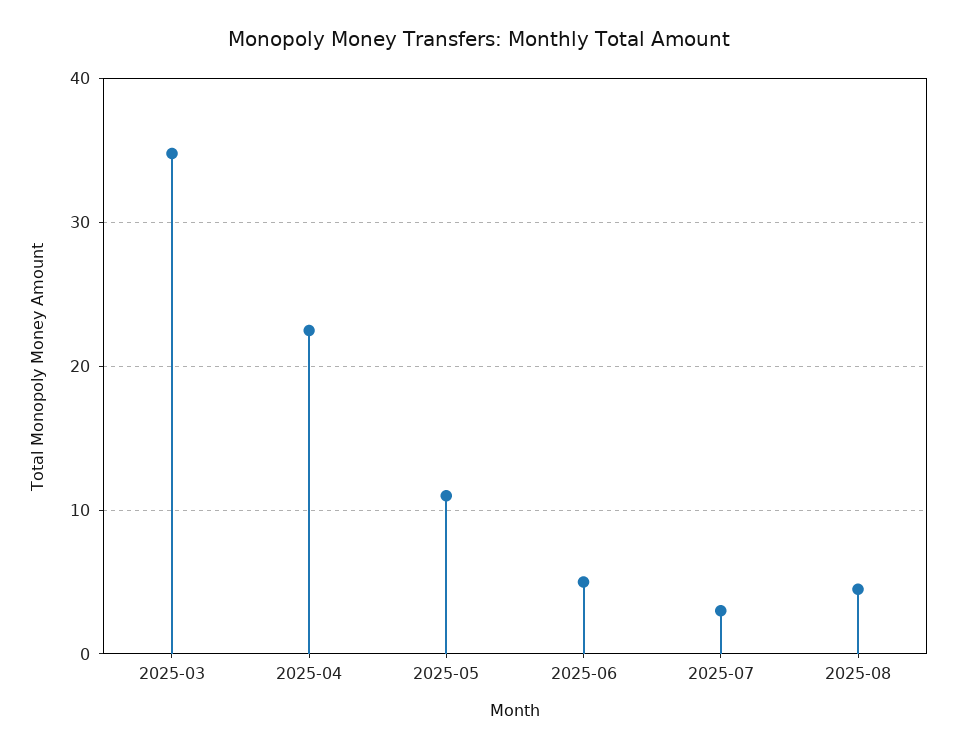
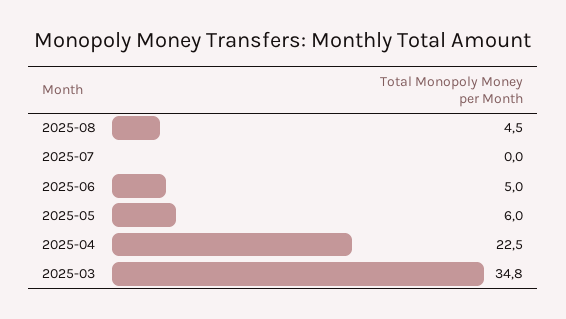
2025-05: 11 -> 6
2025-07: 3 -> 0

